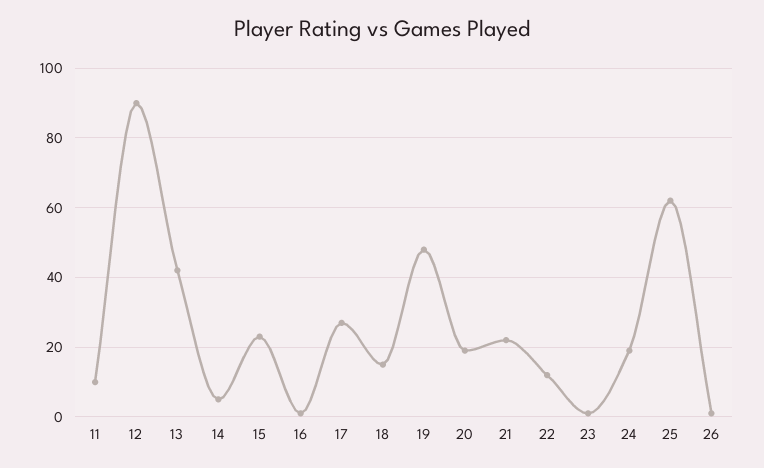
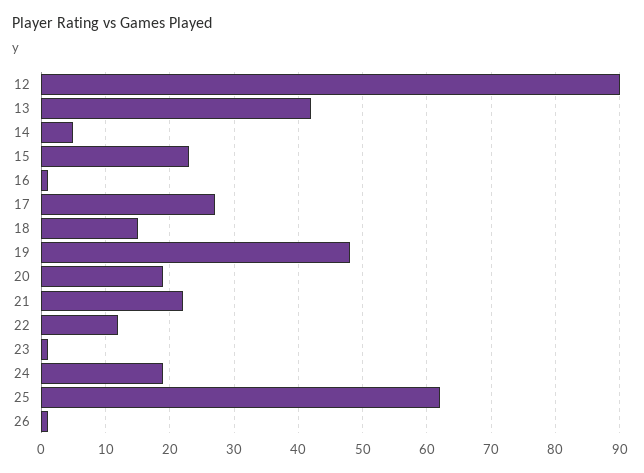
11: 10 -> none

